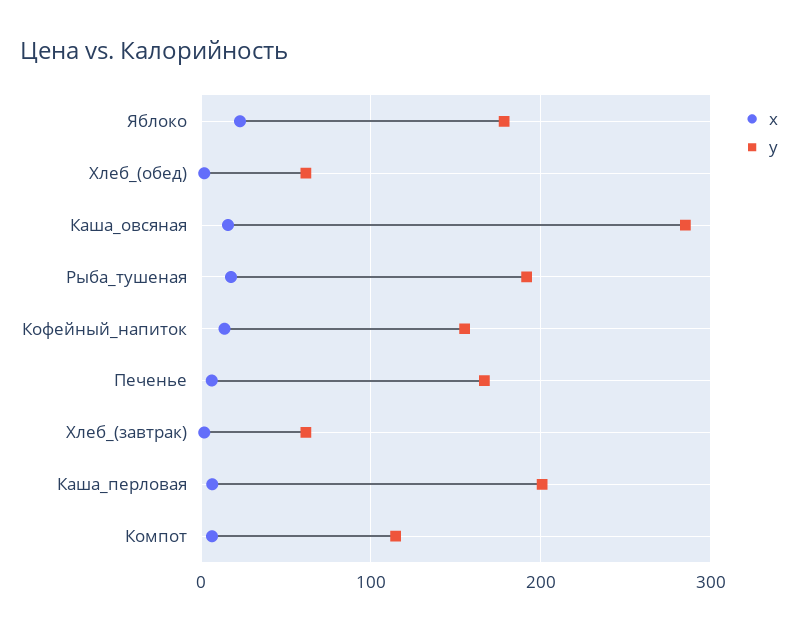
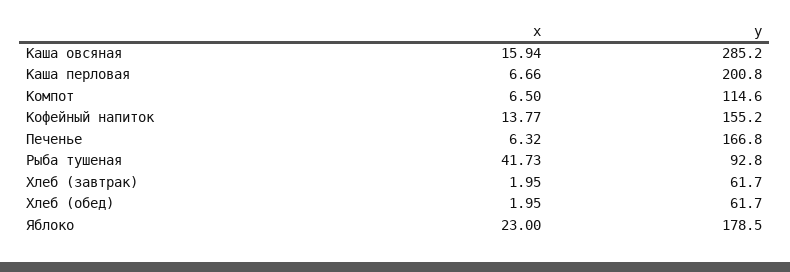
x, Рыба_тушеная: 20 -> 41.73
y, Рыба_тушеная: 190 -> 92.8

